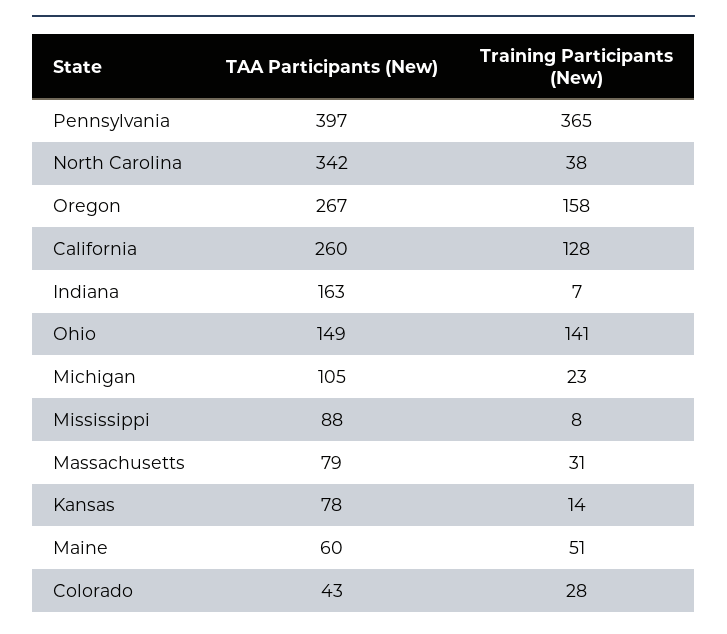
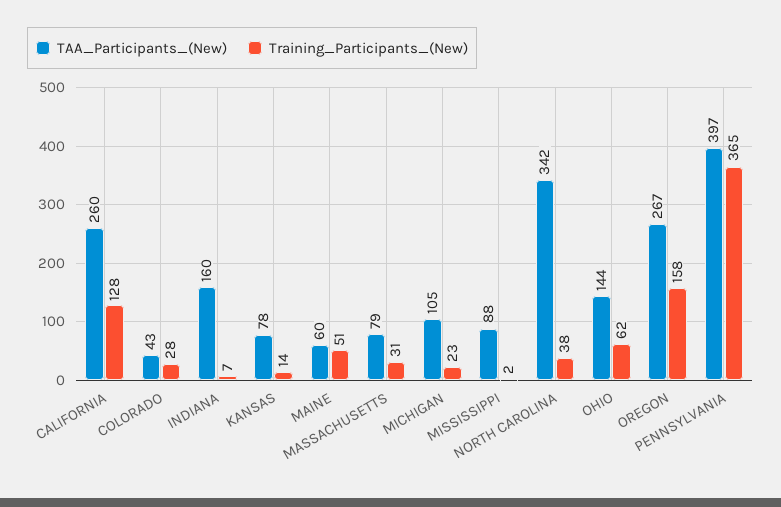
TAA Participants (New), Indiana: 163 -> 160
TAA Participants (New), Ohio: 149 -> 144
Training Participants (New), Ohio: 141 -> 62
Training Participants (New), Mississippi: 8 -> 2

